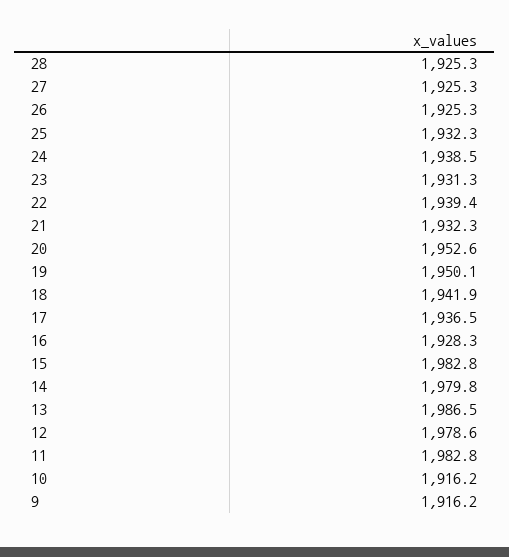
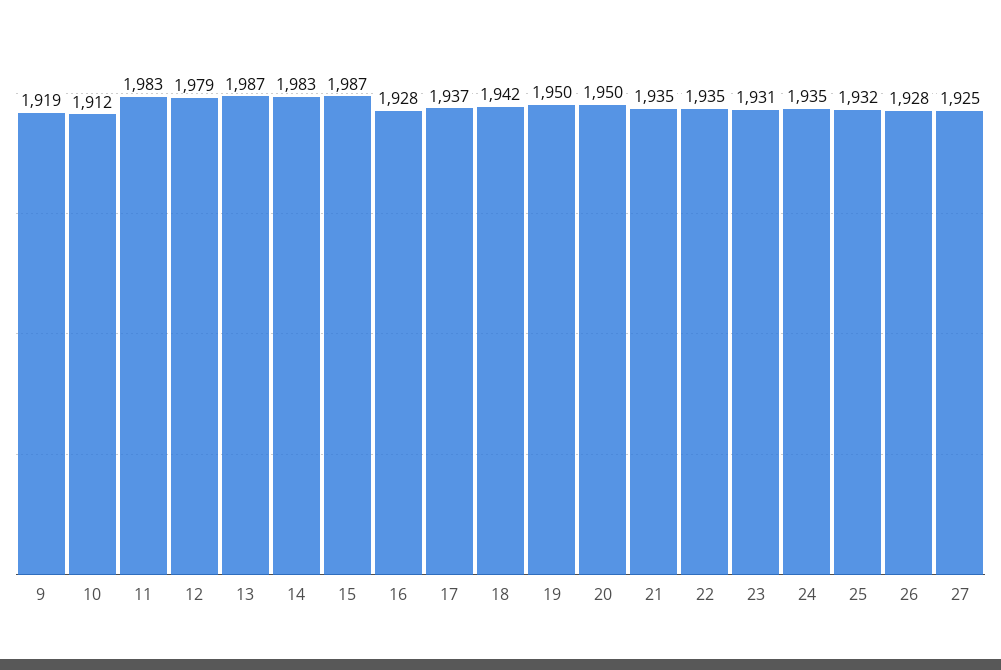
28: 1925.3 -> none
26: 1925.3 -> 1928
24: 1938.5 -> 1935
22: 1939.4 -> 1935
21: 1932.3 -> 1935
20: 1952.6 -> 1950
15: 1982.8 -> 1987
14: 1979.8 -> 1983
10: 1916.2 -> 1912
9: 1916.2 -> 1919

